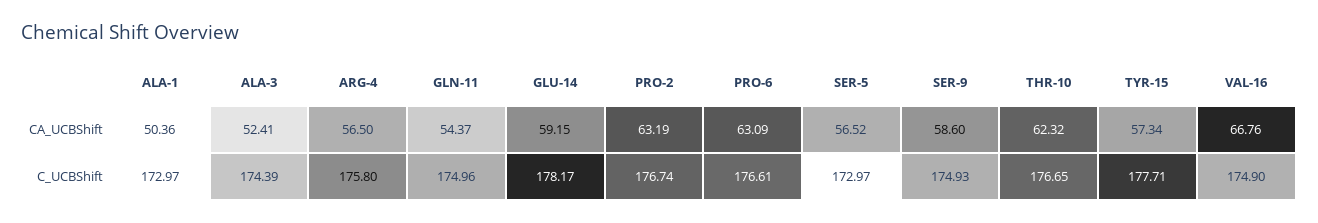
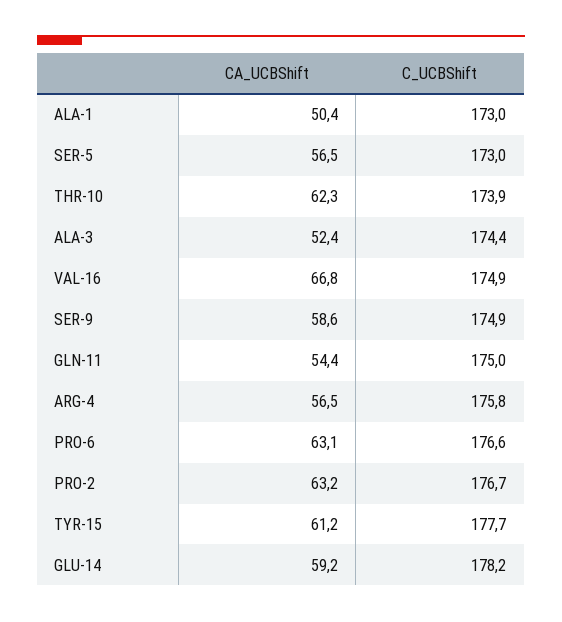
TYR-15, CA_UCBShift: 57.34 -> 61.2
THR-10, C_UCBShift: 176.65 -> 173.9

